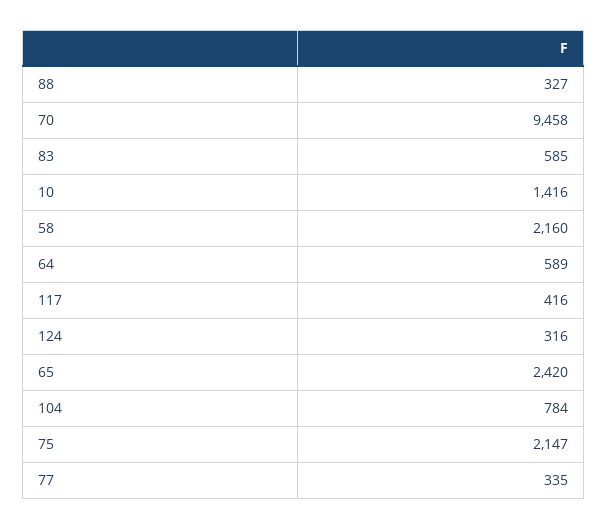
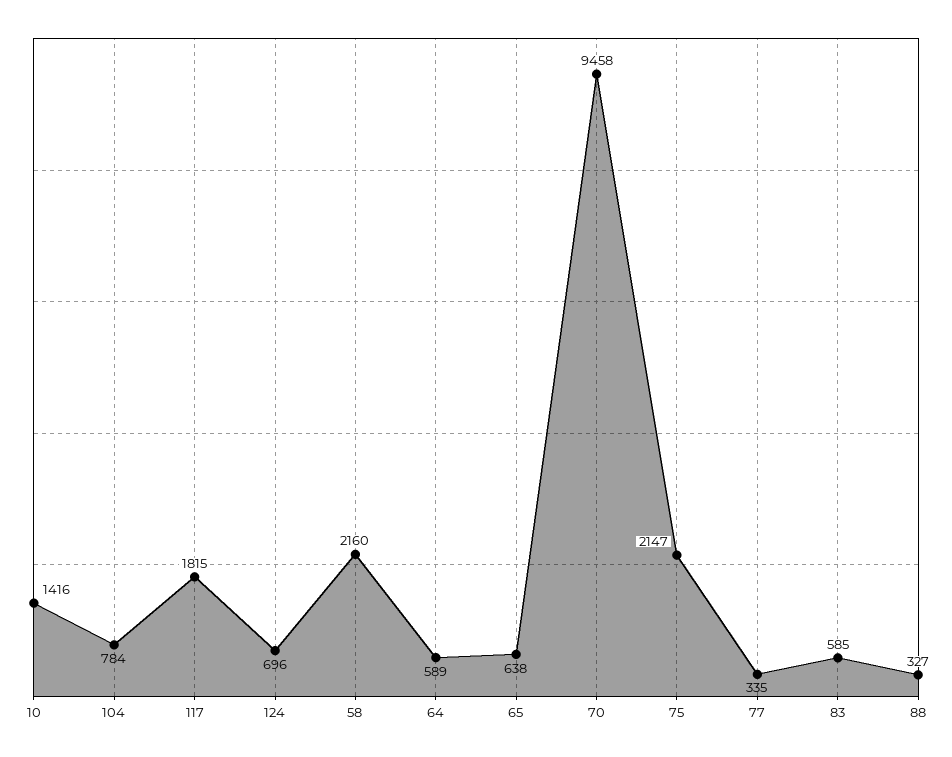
117: 416 -> 1815
124: 316 -> 696
65: 2420 -> 638

